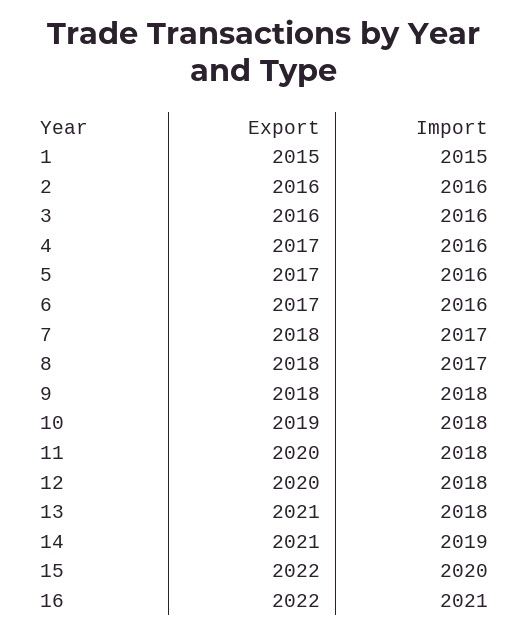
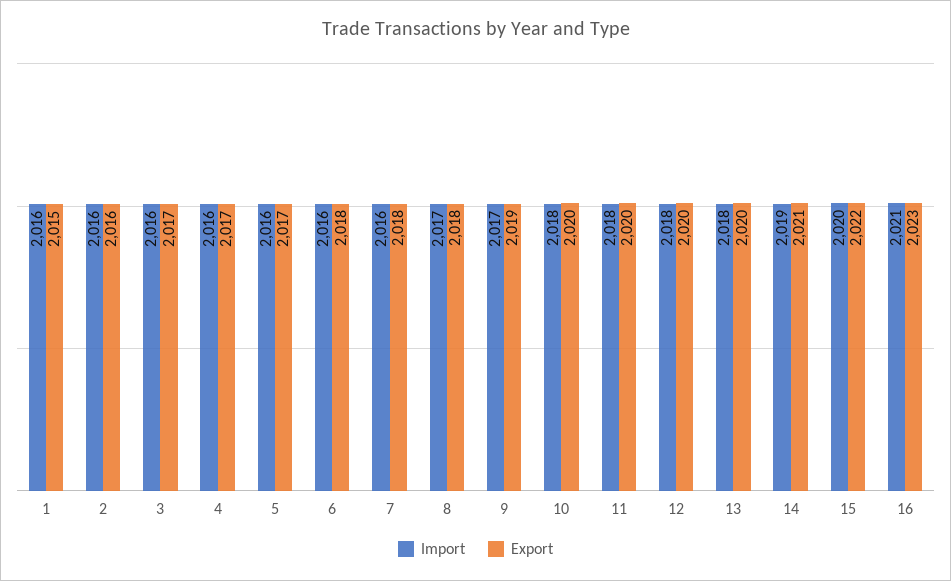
Import, 1: 2015 -> 2016
Export, 3: 2016 -> 2017
Export, 6: 2017 -> 2018
Import, 7: 2017 -> 2016
Export, 9: 2018 -> 2019
Import, 9: 2018 -> 2017
Export, 10: 2019 -> 2020
Export, 13: 2021 -> 2020
Export, 16: 2022 -> 2023

